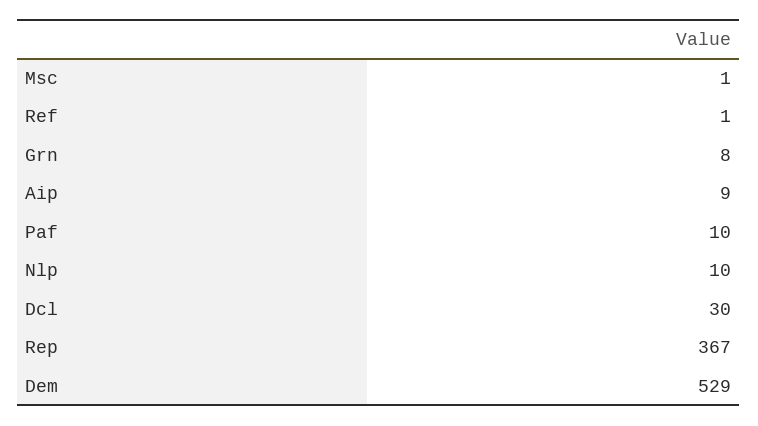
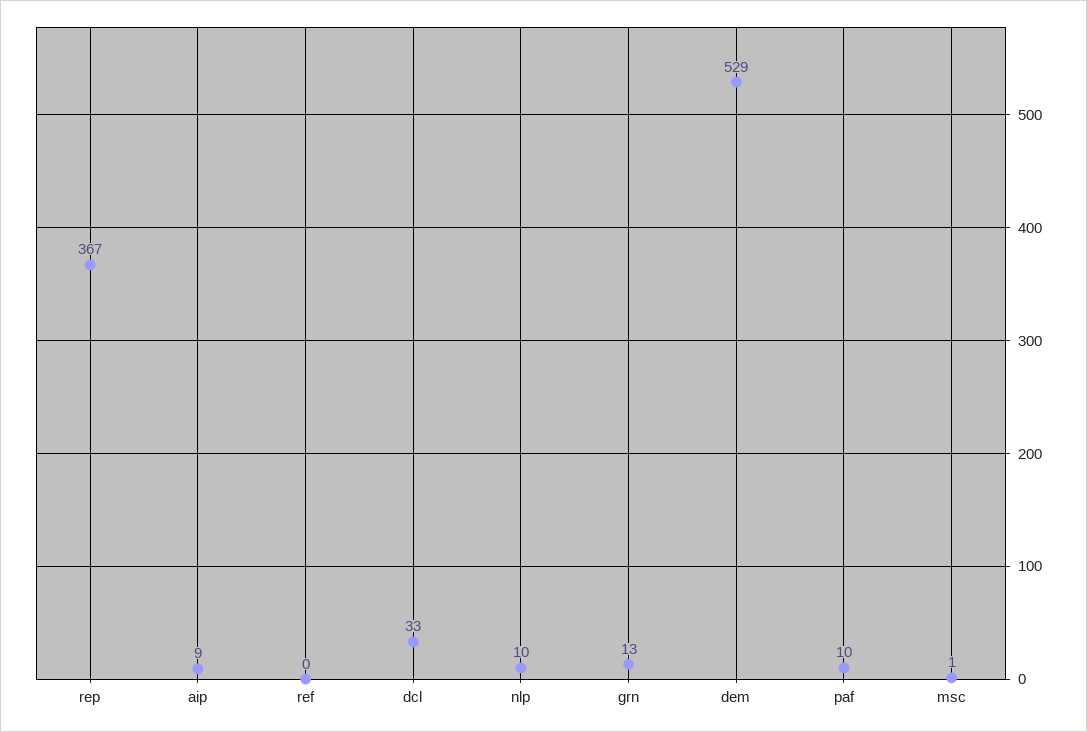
Ref: 1 -> 0
Grn: 8 -> 13
Dcl: 30 -> 33

